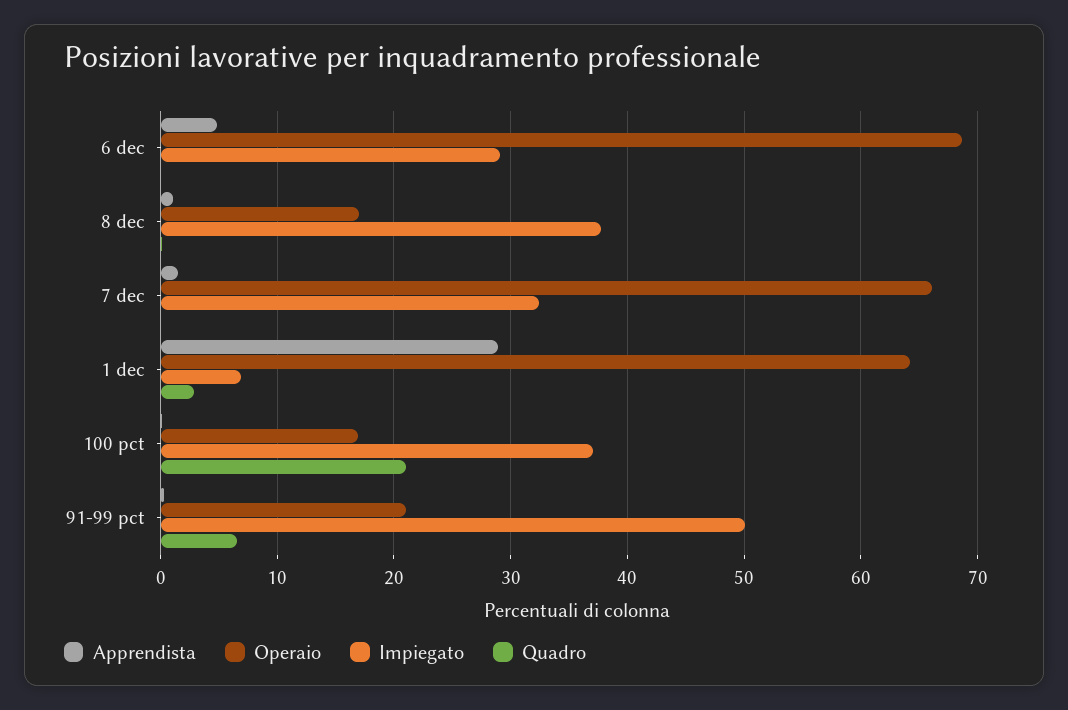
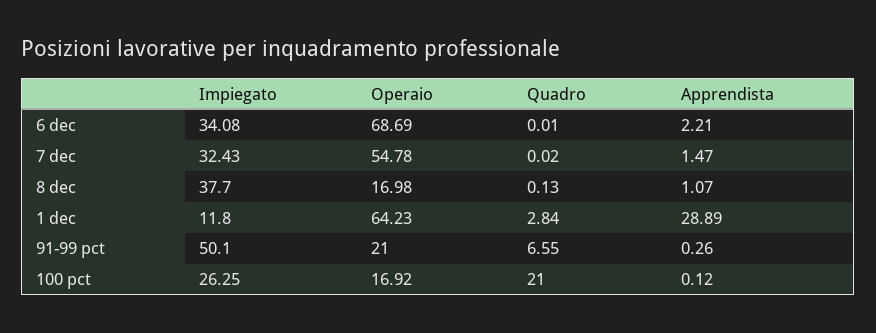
Apprendista, 6 dec: 5 -> 2.21
Impiegato, 6 dec: 29 -> 34.08
Operaio, 7 dec: 66 -> 54.78
Impiegato, 1 dec: 7 -> 11.8
Impiegato, 100 pct: 37 -> 26.25

